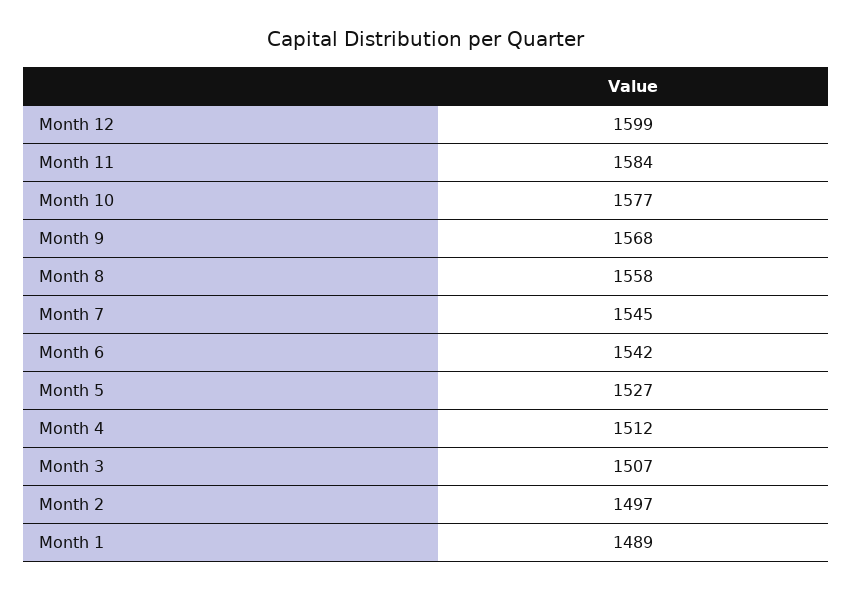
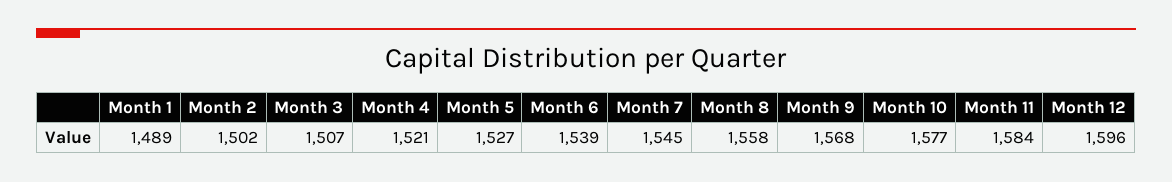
Month 12: 1599 -> 1596
Month 6: 1542 -> 1539
Month 4: 1512 -> 1521
Month 2: 1497 -> 1502

